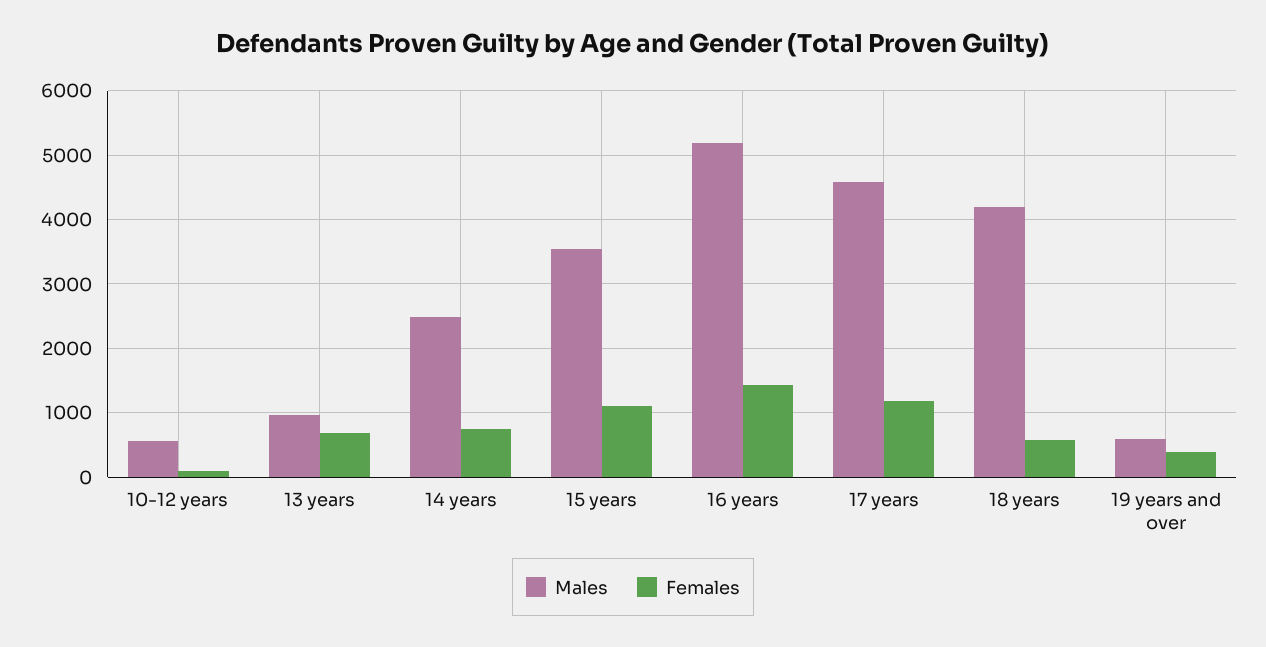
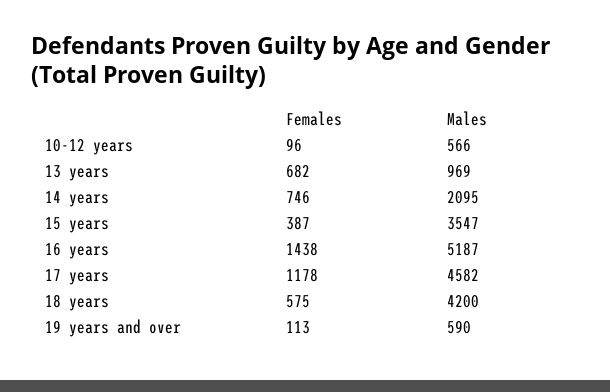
Males, 14 years: 2500 -> 2095
Females, 15 years: 1100 -> 387
Females, 19 years and over: 400 -> 113

